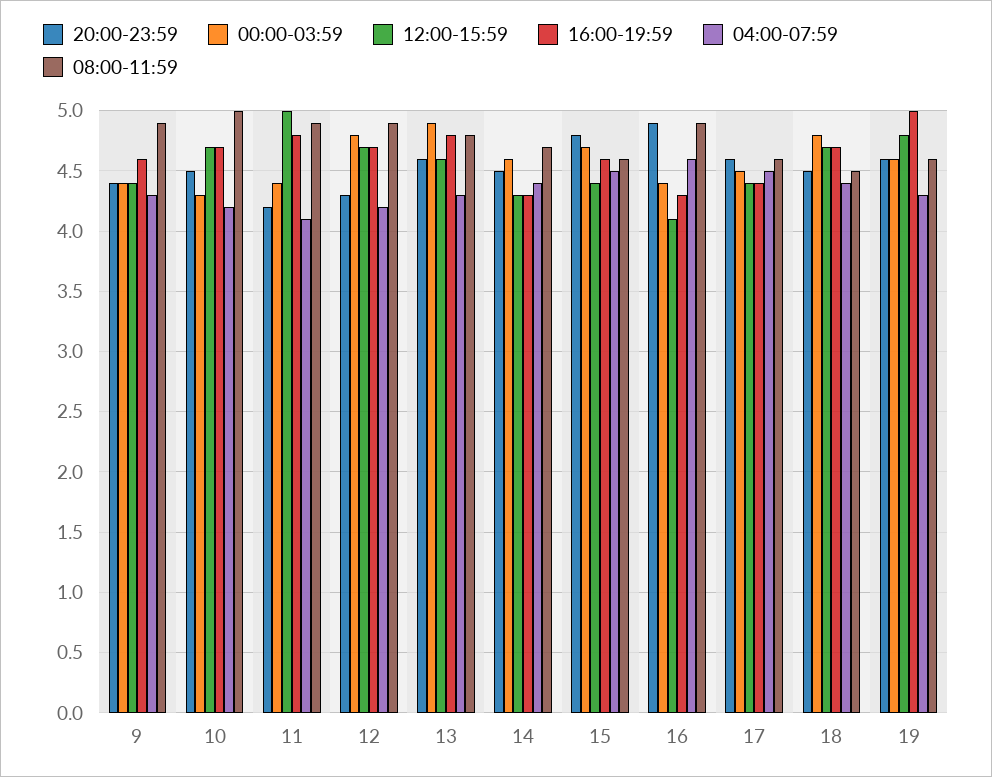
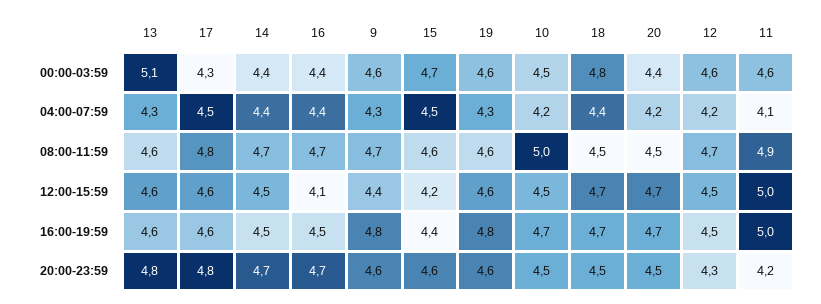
20:00-23:59, 9: 4.4 -> 4.6
00:00-03:59, 9: 4.4 -> 4.6
16:00-19:59, 9: 4.6 -> 4.8
08:00-11:59, 9: 4.9 -> 4.7
00:00-03:59, 10: 4.3 -> 4.5
12:00-15:59, 10: 4.7 -> 4.5
00:00-03:59, 11: 4.4 -> 4.6
16:00-19:59, 11: 4.8 -> 5
00:00-03:59, 12: 4.8 -> 4.6
12:00-15:59, 12: 4.7 -> 4.5
16:00-19:59, 12: 4.7 -> 4.5
08:00-11:59, 12: 4.9 -> 4.7
20:00-23:59, 13: 4.6 -> 4.8
00:00-03:59, 13: 4.9 -> 5.1
16:00-19:59, 13: 4.8 -> 4.6
08:00-11:59, 13: 4.8 -> 4.6
20:00-23:59, 14: 4.5 -> 4.7
00:00-03:59, 14: 4.6 -> 4.4
12:00-15:59, 14: 4.3 -> 4.5
16:00-19:59, 14: 4.3 -> 4.5
20:00-23:59, 15: 4.8 -> 4.6
12:00-15:59, 15: 4.4 -> 4.2
16:00-19:59, 15: 4.6 -> 4.4
20:00-23:59, 16: 4.9 -> 4.7
16:00-19:59, 16: 4.3 -> 4.5
04:00-07:59, 16: 4.6 -> 4.4
08:00-11:59, 16: 4.9 -> 4.7
20:00-23:59, 17: 4.6 -> 4.8
00:00-03:59, 17: 4.5 -> 4.3
12:00-15:59, 17: 4.4 -> 4.6
16:00-19:59, 17: 4.4 -> 4.6
08:00-11:59, 17: 4.6 -> 4.8
12:00-15:59, 19: 4.8 -> 4.6
16:00-19:59, 19: 5 -> 4.8
00:00-03:59, 20: none -> 4.4
04:00-07:59, 20: none -> 4.2
08:00-11:59, 20: none -> 4.5
12:00-15:59, 20: none -> 4.7
16:00-19:59, 20: none -> 4.7
20:00-23:59, 20: none -> 4.5

